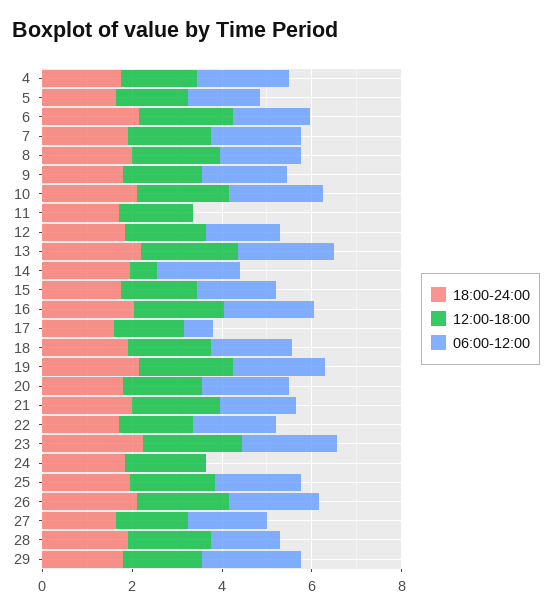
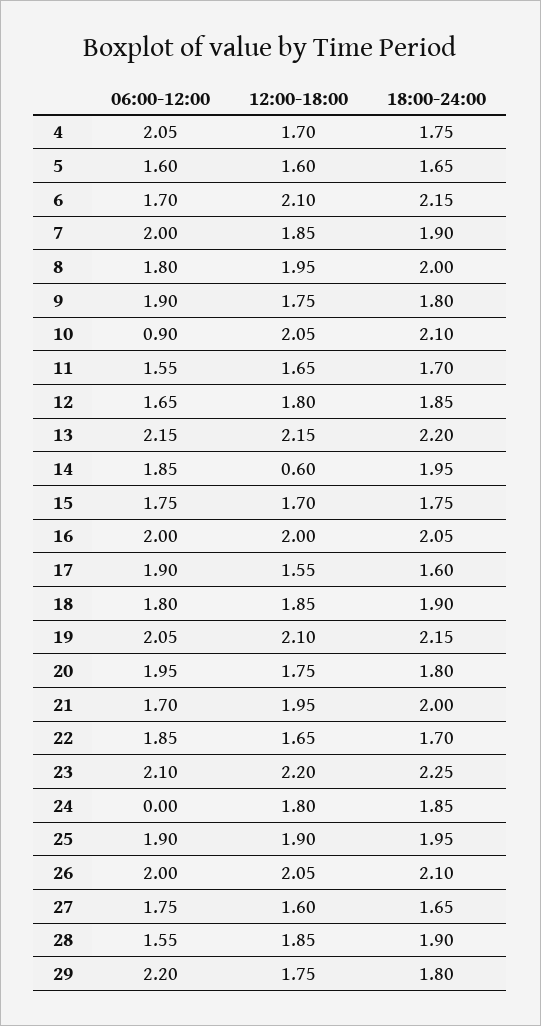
06:00-12:00, 10: 2 -> 0.9
06:00-12:00, 11: 0 -> 1.55
06:00-12:00, 17: 0.5 -> 1.9

